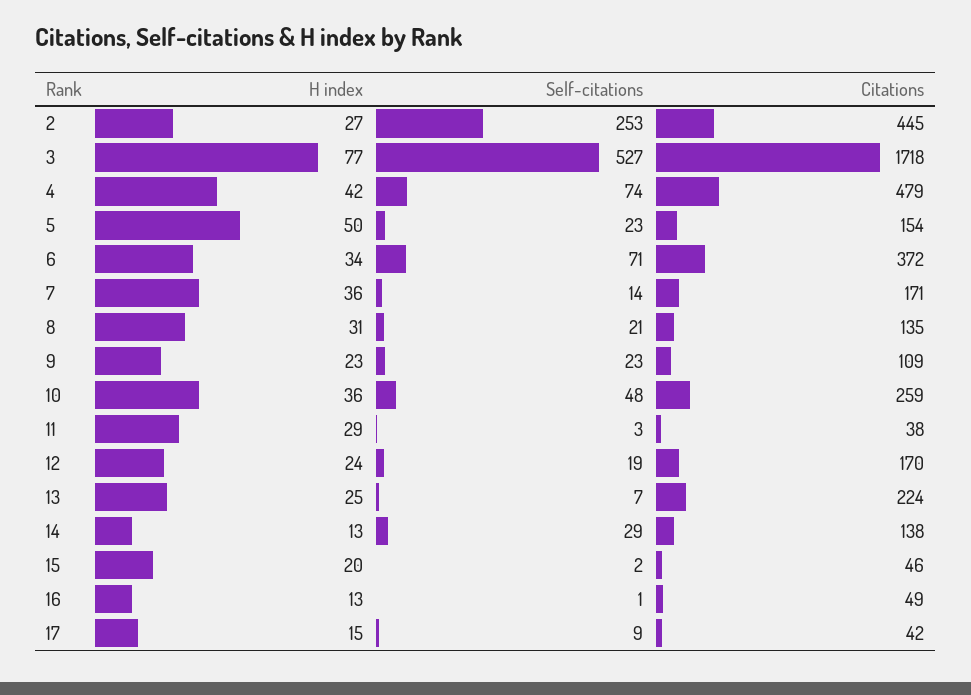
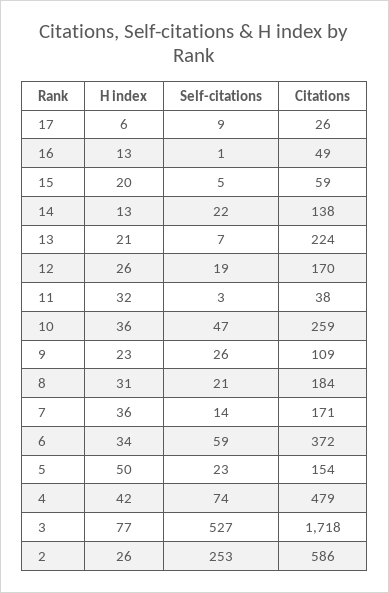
H index, 2: 27 -> 26
Citations, 2: 445 -> 586
Self-citations, 6: 71 -> 59
Citations, 8: 135 -> 184
Self-citations, 9: 23 -> 26
Self-citations, 10: 48 -> 47
H index, 11: 29 -> 32
H index, 12: 24 -> 26
H index, 13: 25 -> 21
Self-citations, 14: 29 -> 22
Self-citations, 15: 2 -> 5
Citations, 15: 46 -> 59
H index, 17: 15 -> 6
Citations, 17: 42 -> 26

